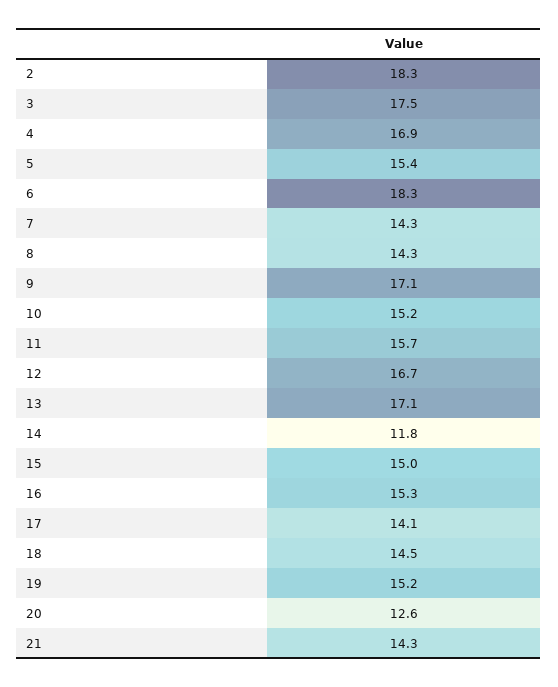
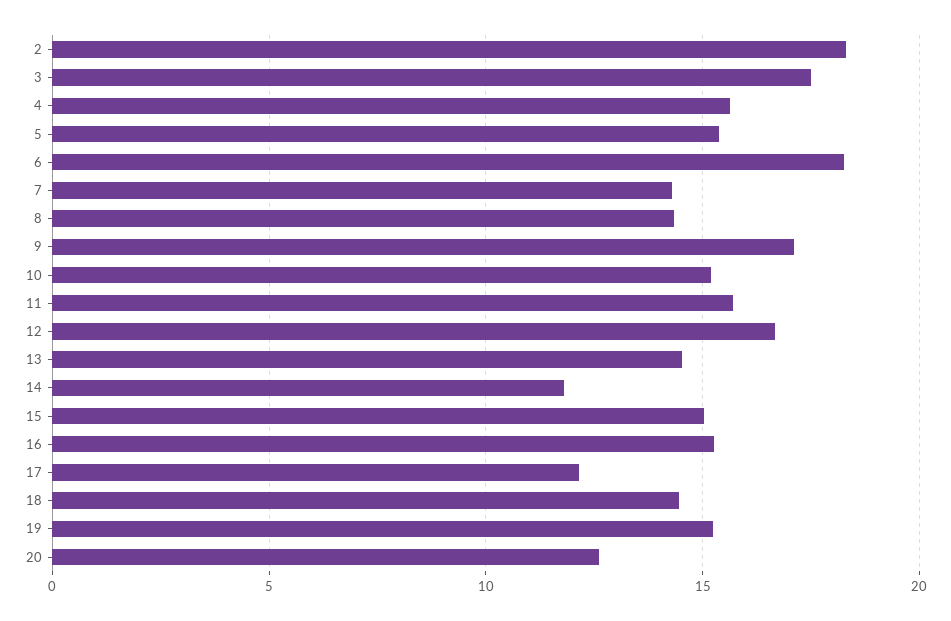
4: 16.9 -> 15.5
13: 17.1 -> 14.5
17: 14.1 -> 12
21: 14.3 -> none

